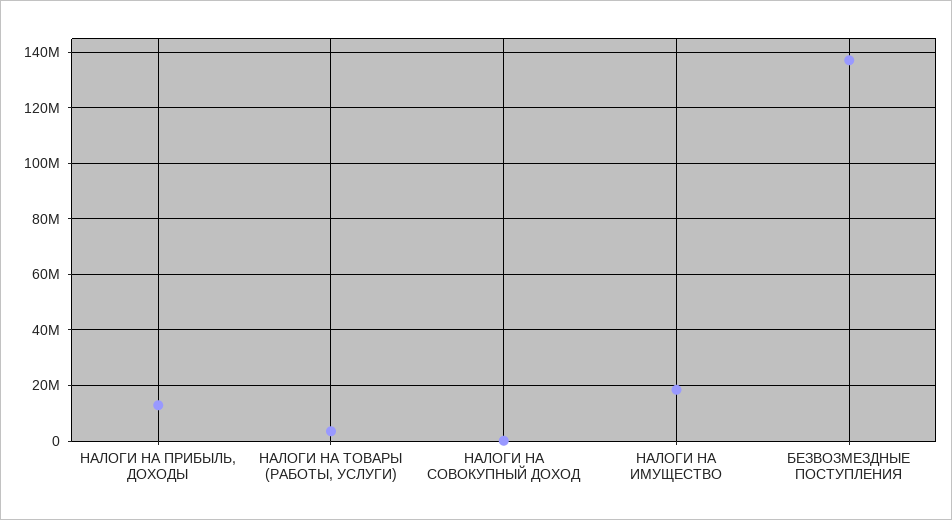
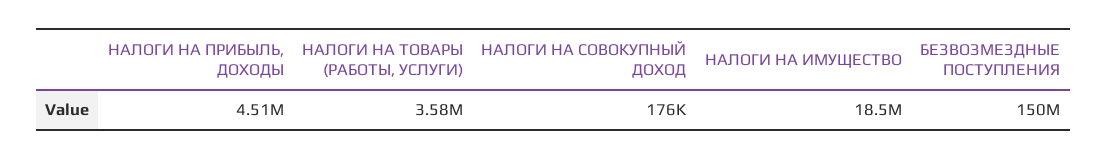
НАЛОГИ НА ПРИБЫЛЬ, ДОХОДЫ: 12500000 -> 4510000
БЕЗВОЗМЕЗДНЫЕ ПОСТУПЛЕНИЯ: 137500000 -> 150000000

